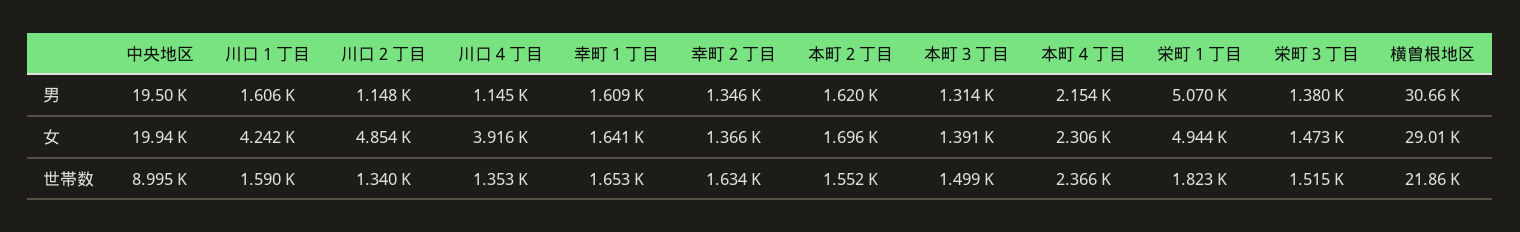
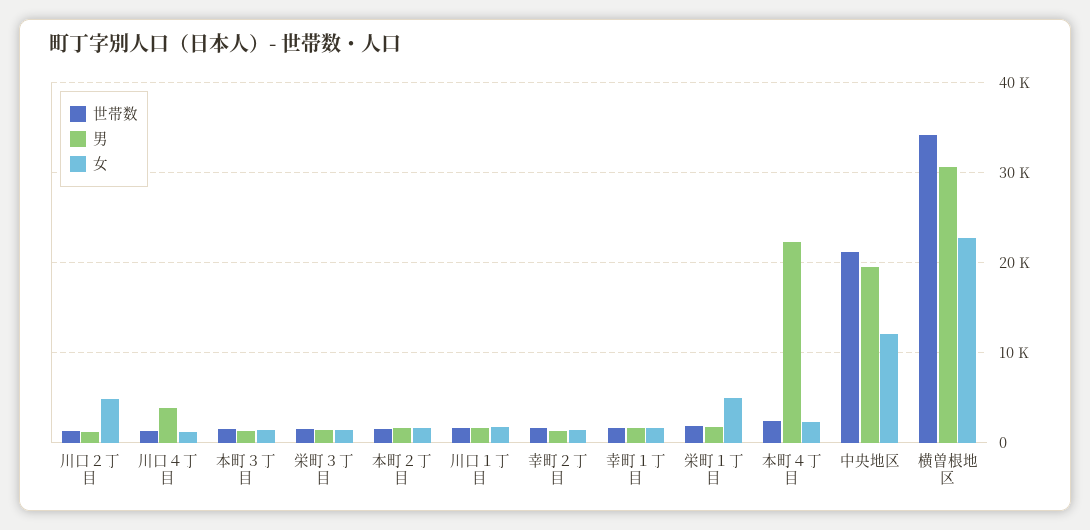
男, 川口４丁目: 1145 -> 4000
男, 本町４丁目: 2154 -> 22000
男, 栄町１丁目: 5070 -> 2000
女, 中央地区: 19940 -> 12000
女, 川口１丁目: 4242 -> 2000
女, 川口４丁目: 3916 -> 1000
女, 横曽根地区: 29010 -> 23000
世帯数, 中央地区: 8995 -> 21000
世帯数, 横曽根地区: 21860 -> 34000

